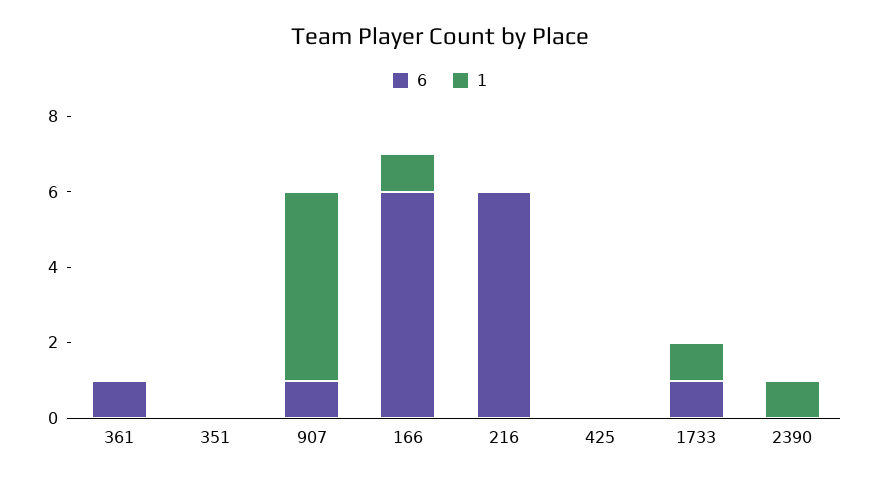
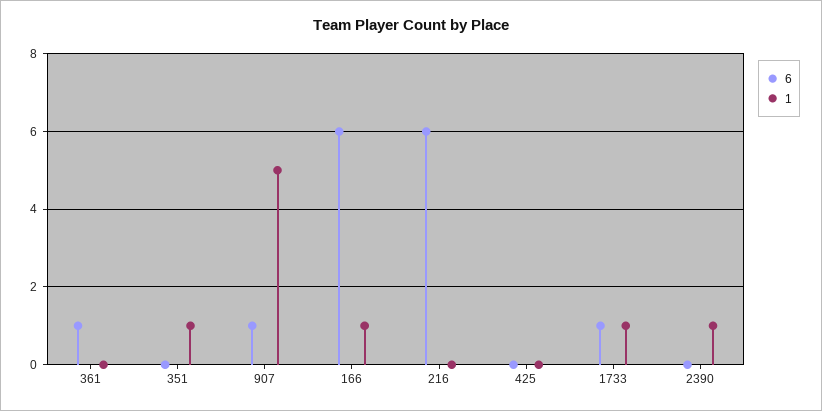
1, 351: 0 -> 1

